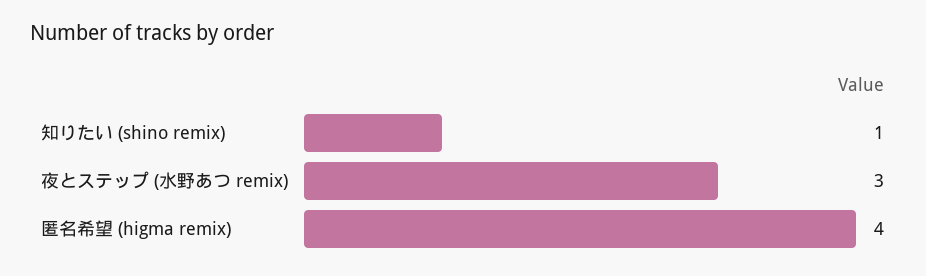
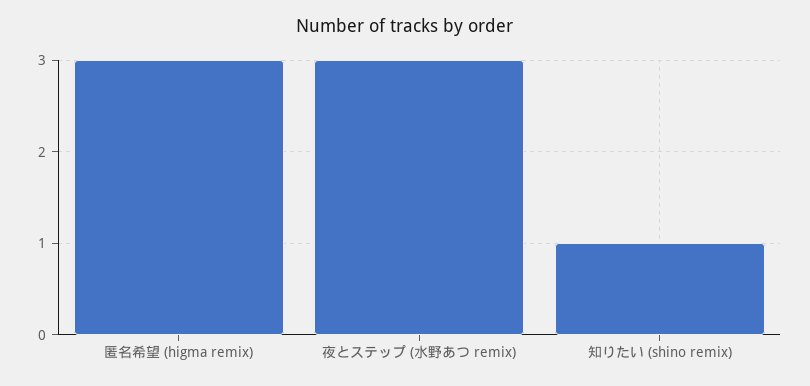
匿名希望 (higma remix): 4 -> 3

